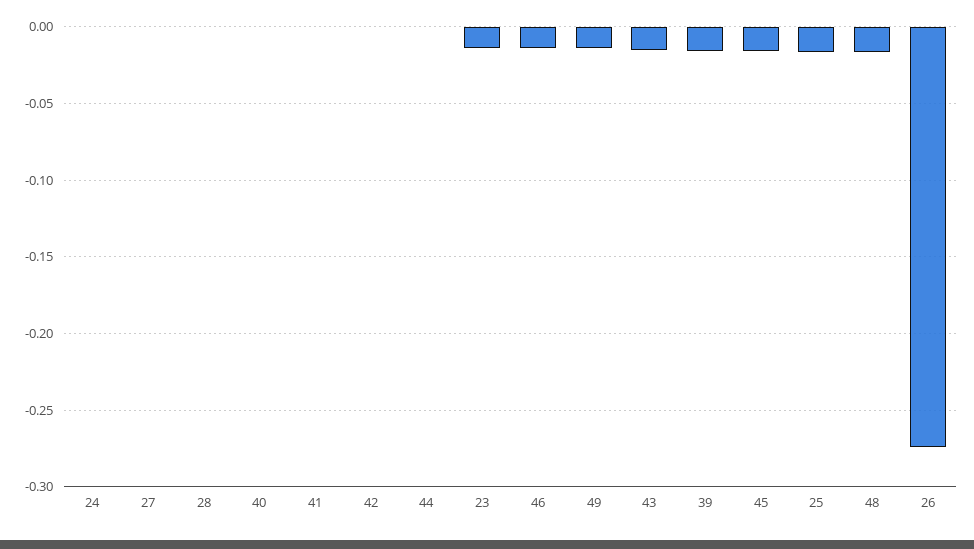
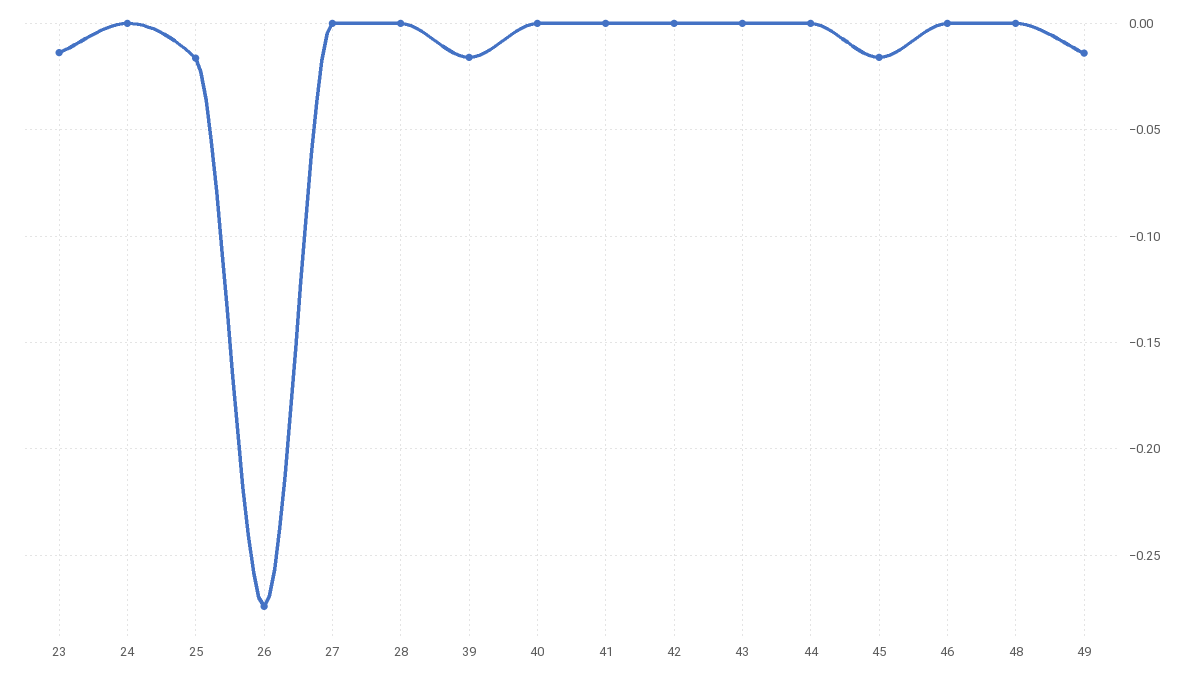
46: -0.015 -> 0
43: -0.015 -> 0
48: -0.015 -> 0

